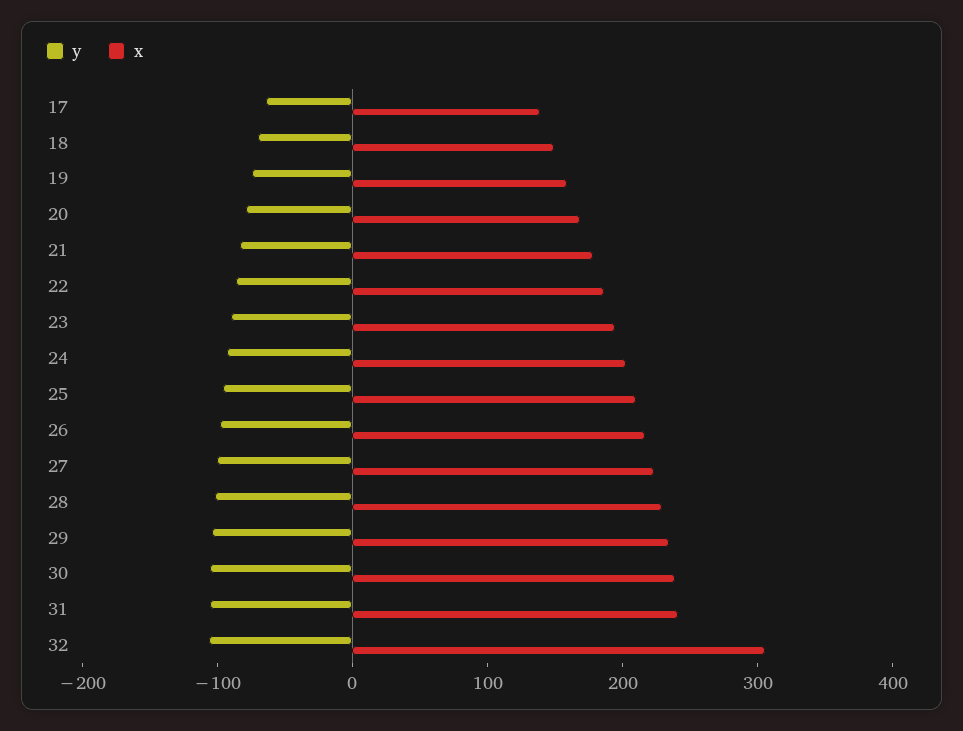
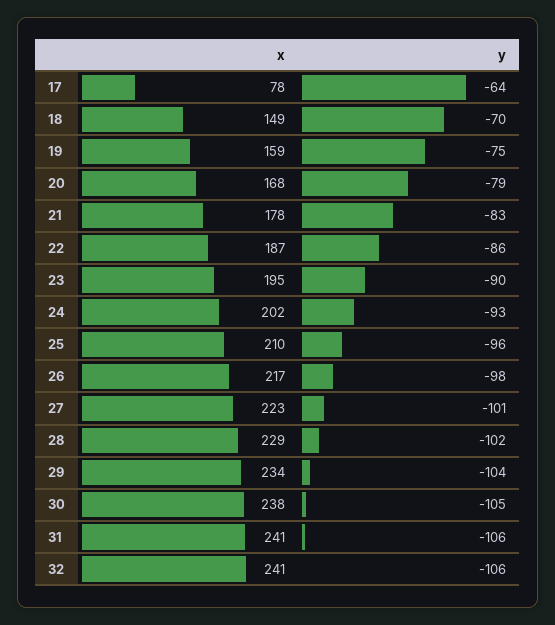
x, 17: 140 -> 78
x, 32: 300 -> 241

